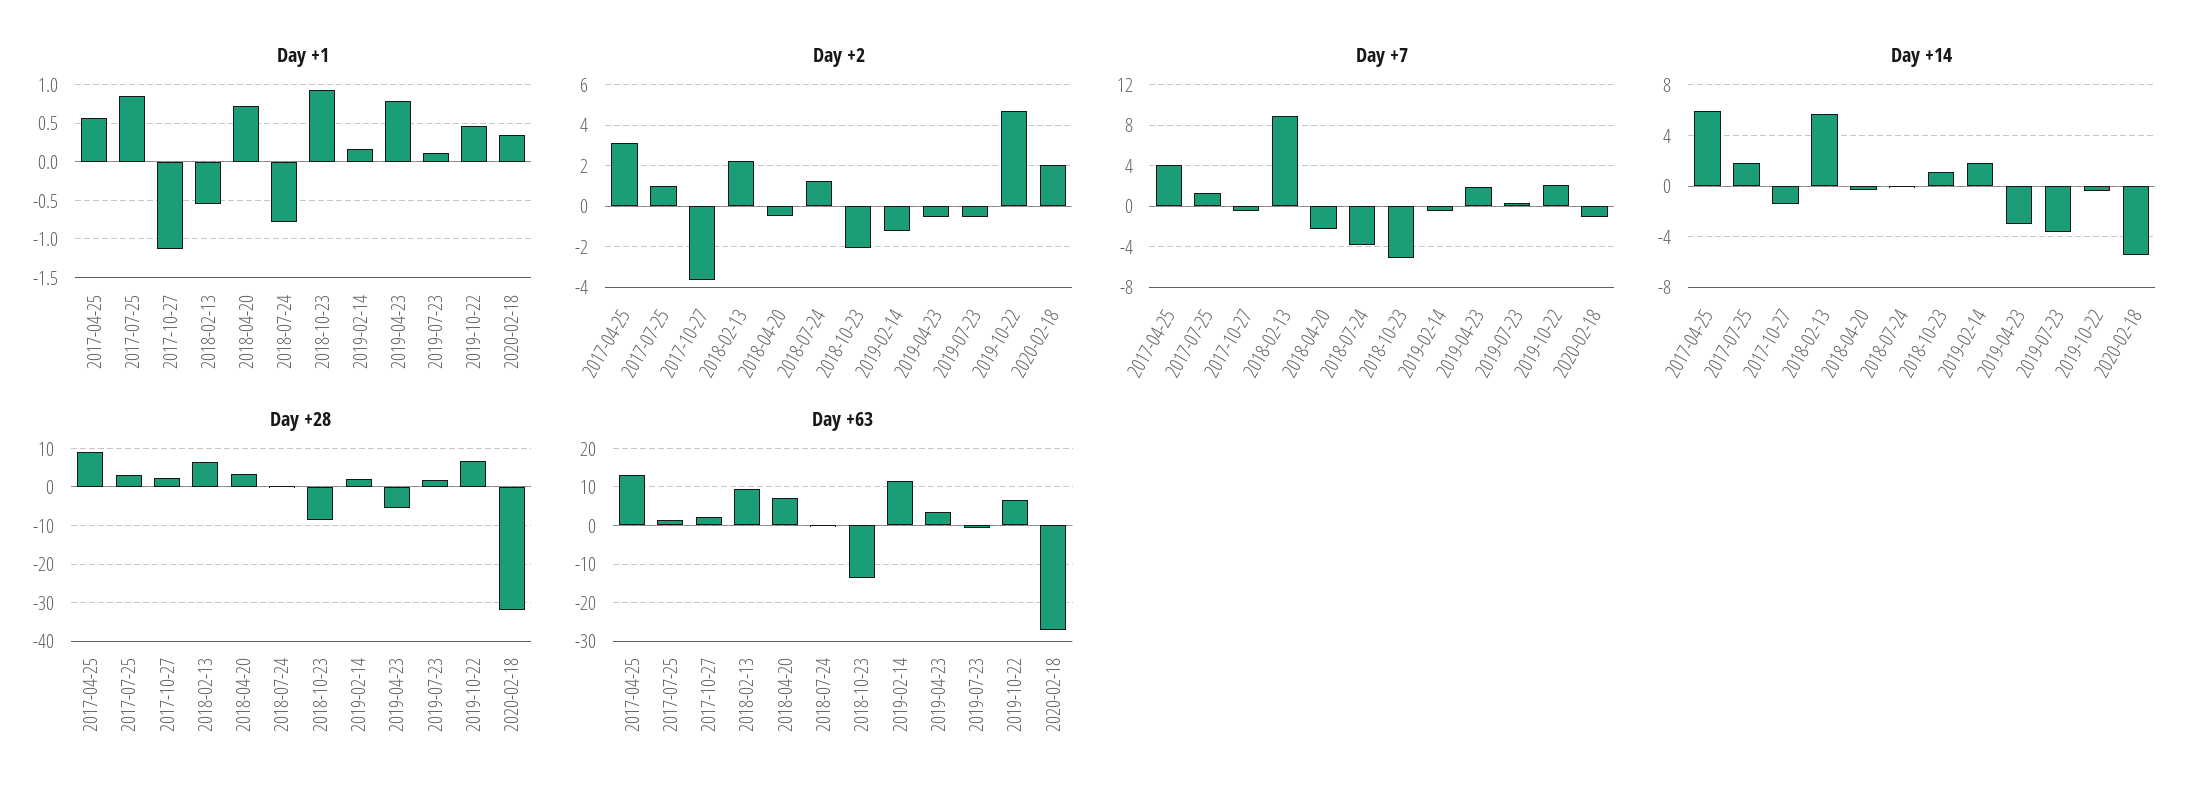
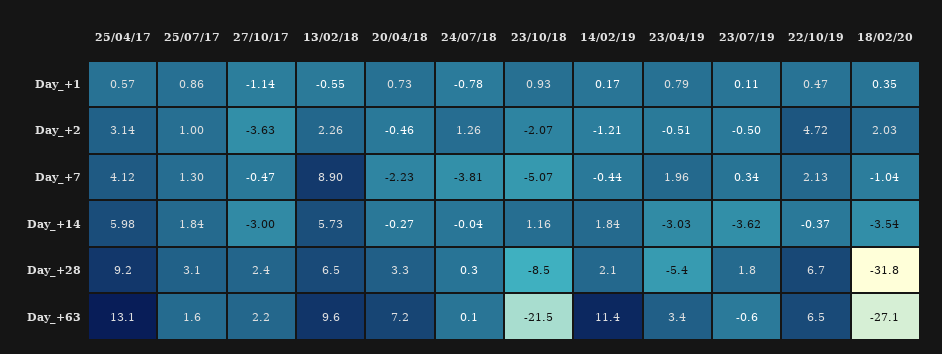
Day +14, 2017-10-27: -1.5 -> -3
Day +14, 2020-02-18: -5.5 -> -3.54
Day +63, 2018-10-23: -14 -> -21.5

